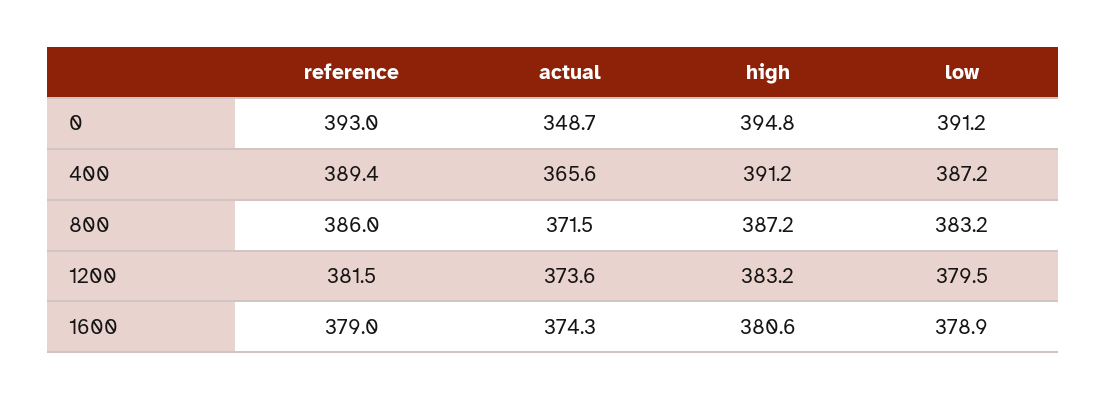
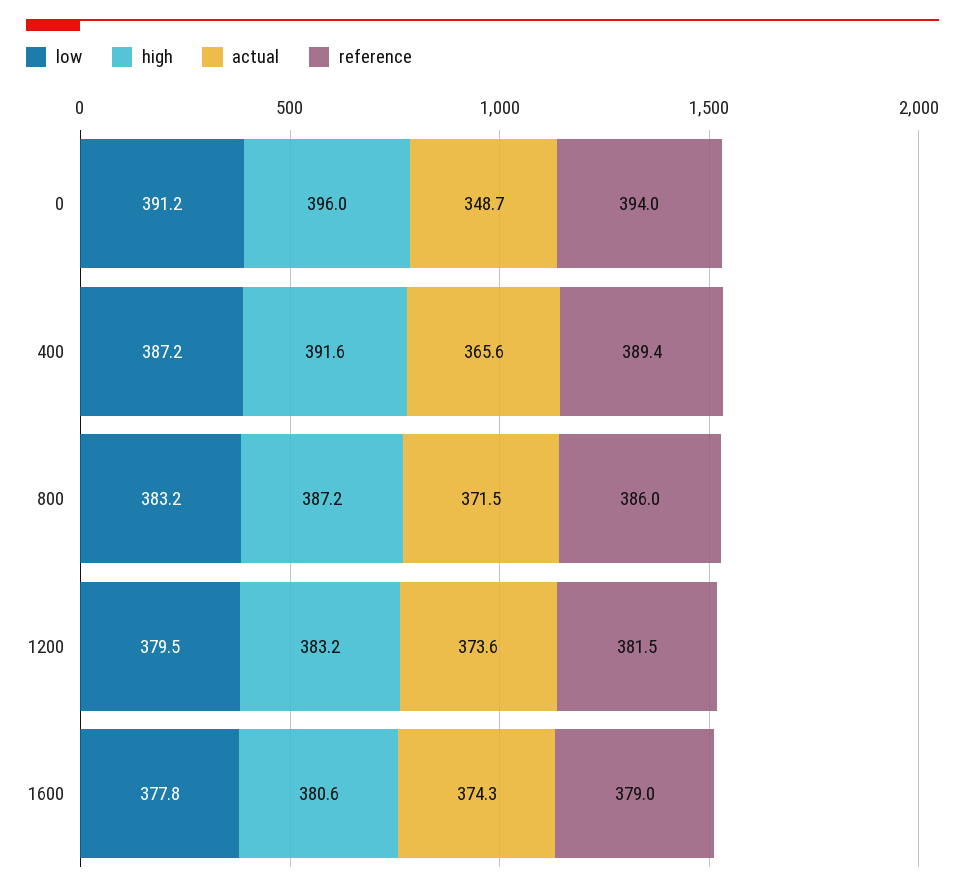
reference, 0: 393 -> 394
high, 0: 394.8 -> 396
high, 400: 391.2 -> 391.6
low, 1600: 378.9 -> 377.8

